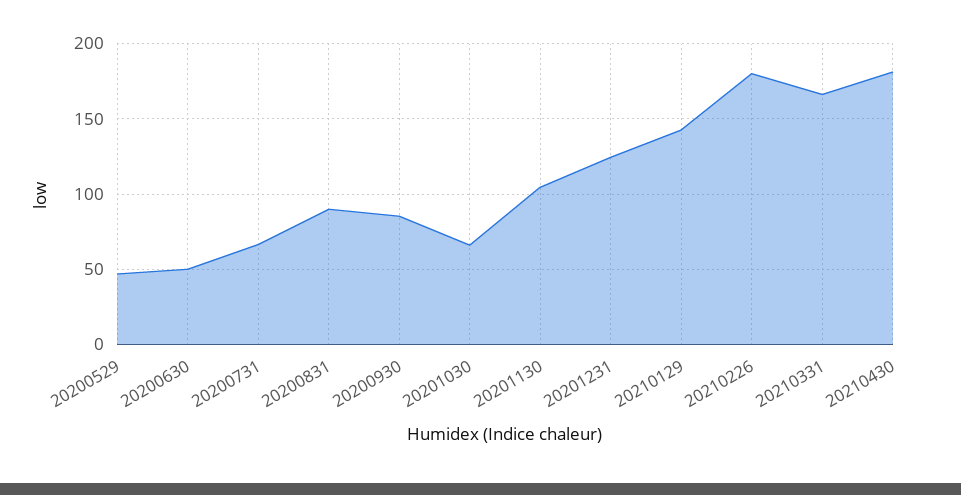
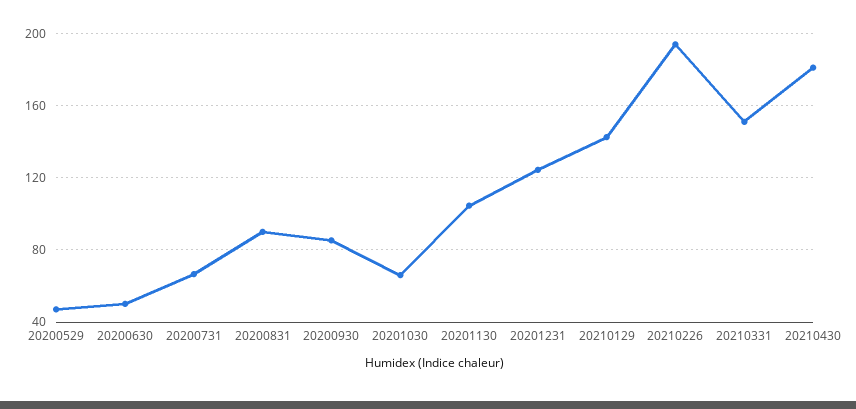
20210226: 180 -> 195
20210331: 165 -> 150

